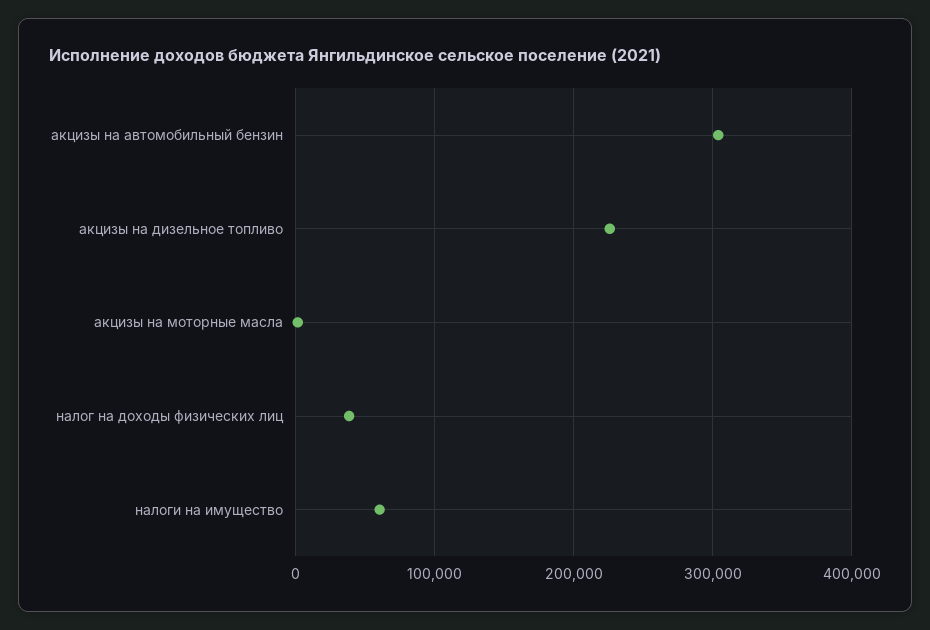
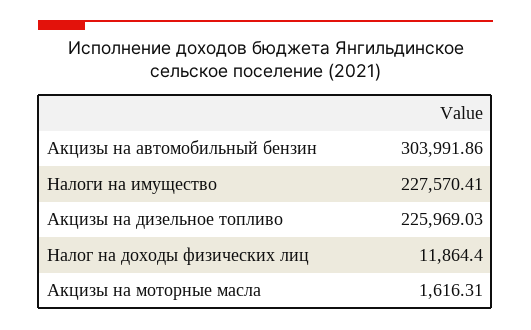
налог на доходы физических лиц: 40000 -> 11864.4
налоги на имущество: 60000 -> 227570.41

